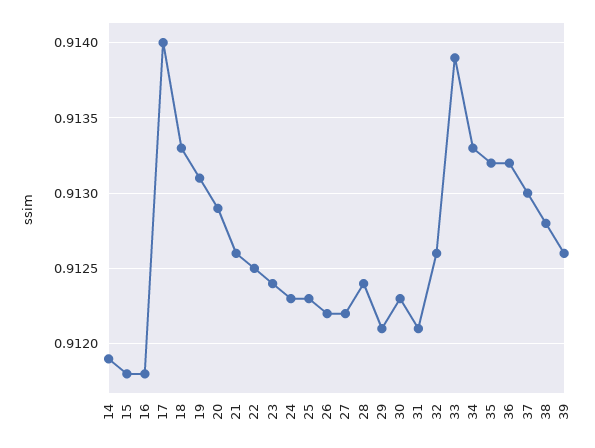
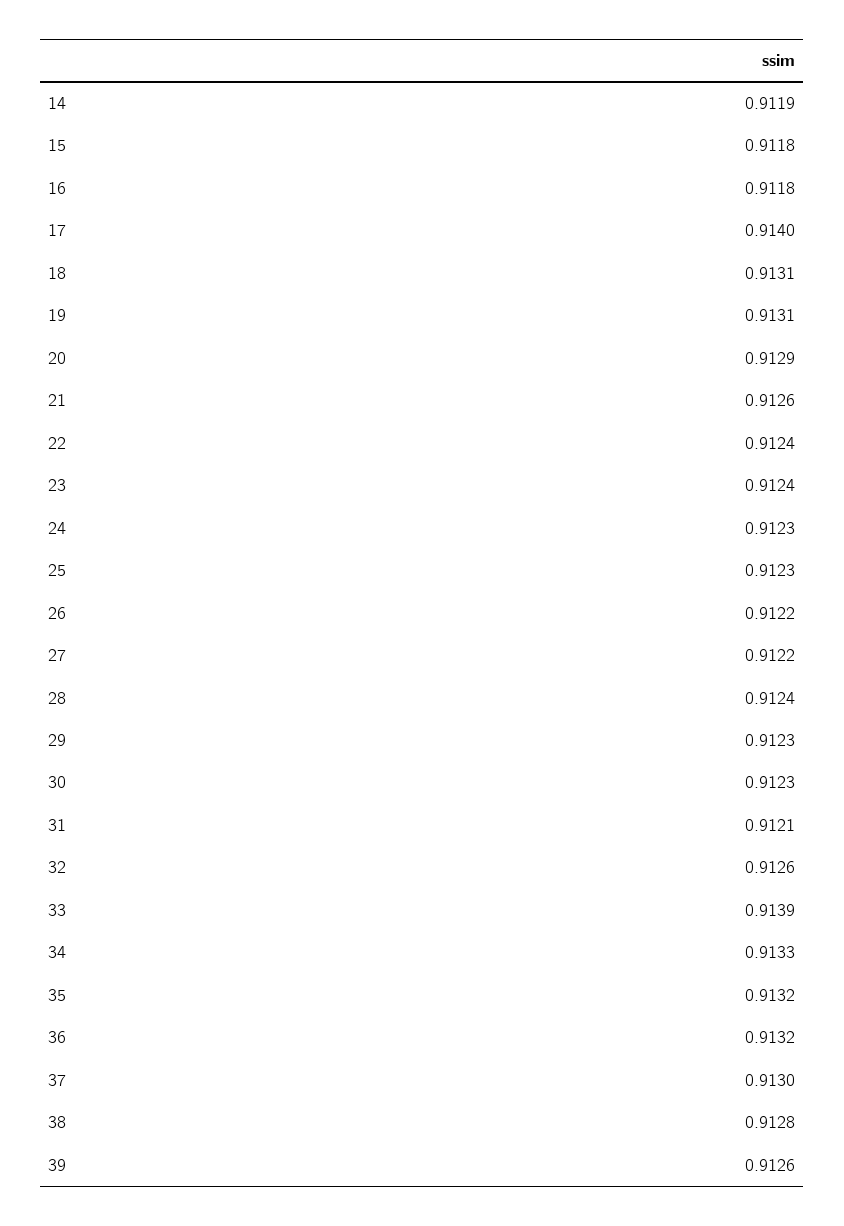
18: 0.9133 -> 0.9131
22: 0.9125 -> 0.9124
29: 0.9121 -> 0.9123

